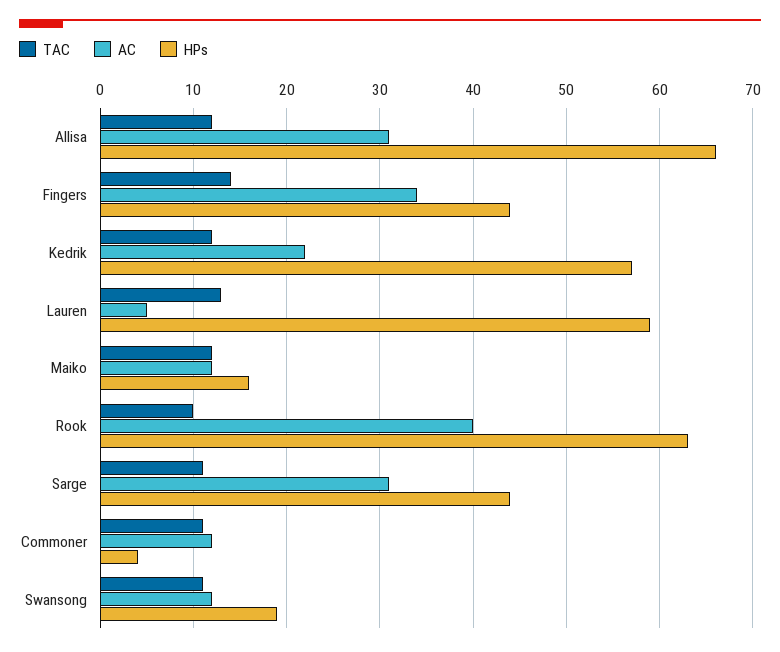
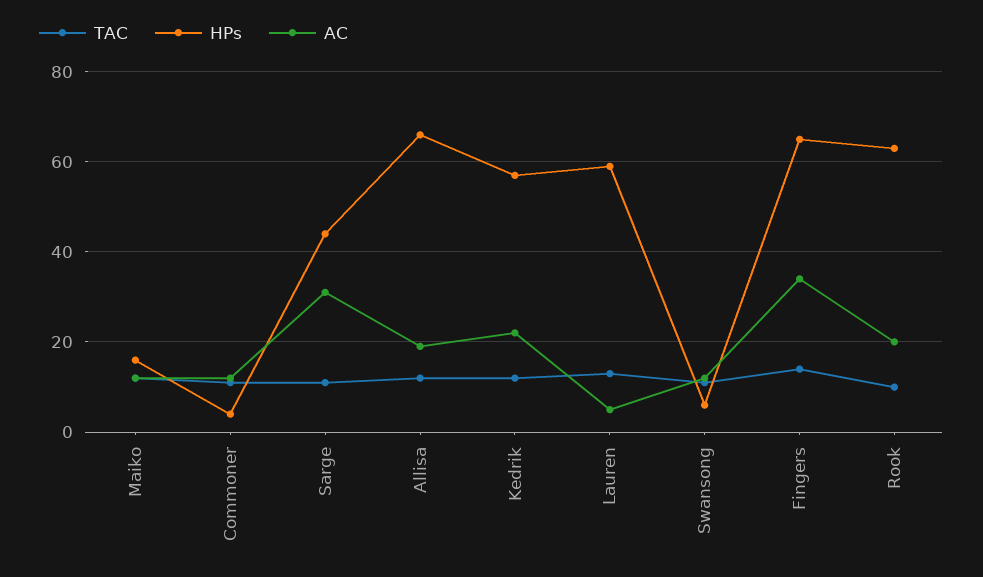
AC, Allisa: 31 -> 20
HPs, Fingers: 44 -> 65
AC, Rook: 40 -> 20
HPs, Swansong: 19 -> 5

